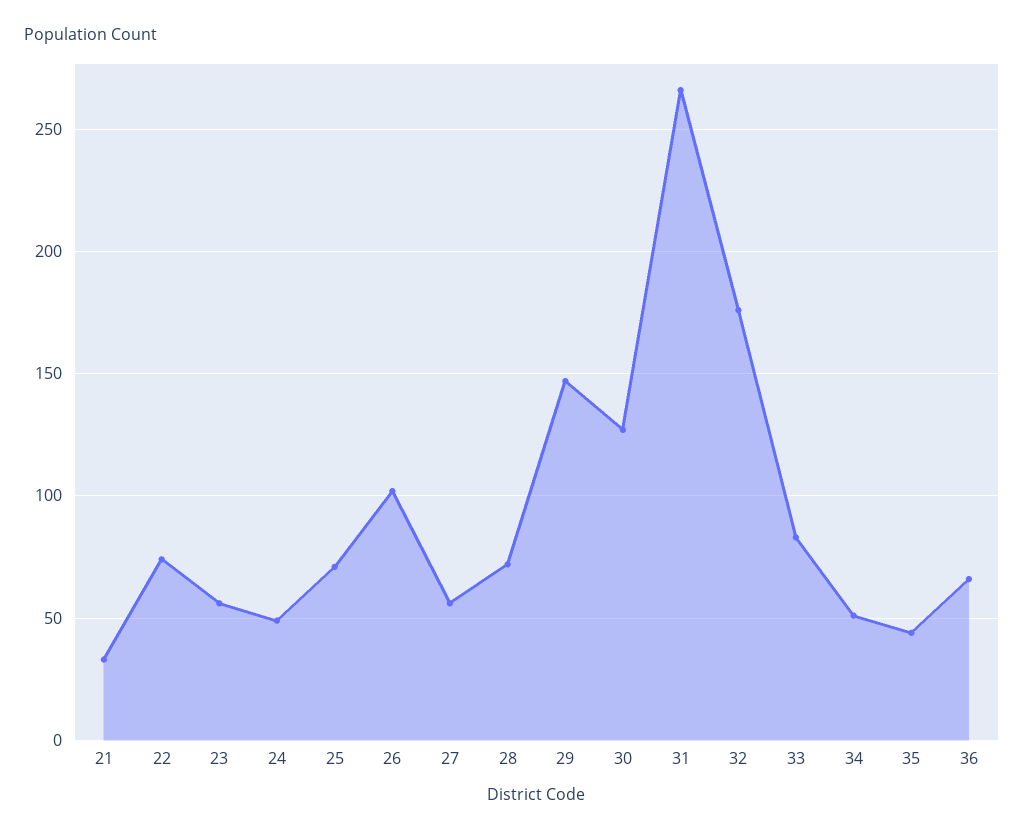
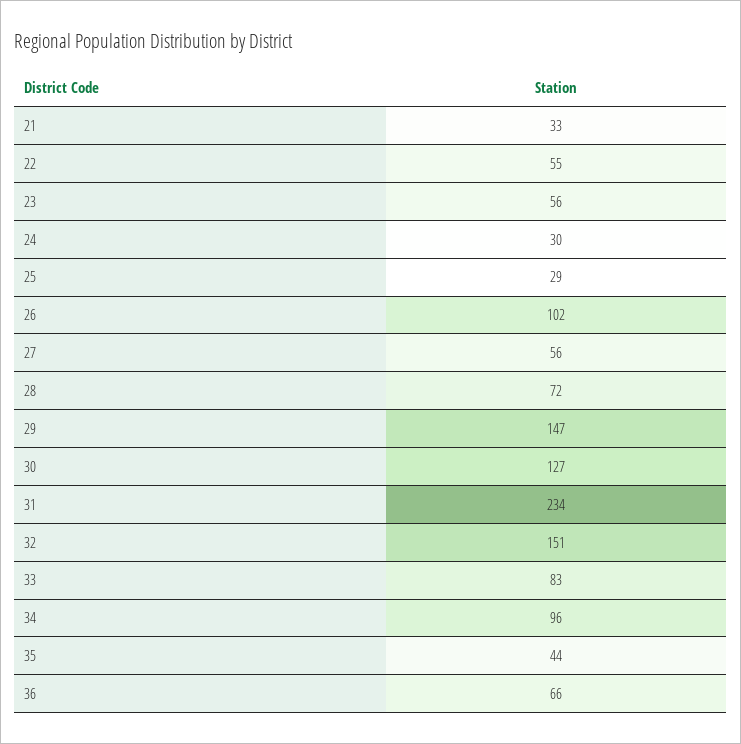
22: 75 -> 55
24: 50 -> 30
25: 70 -> 29
31: 265 -> 234
32: 175 -> 151
34: 50 -> 96

